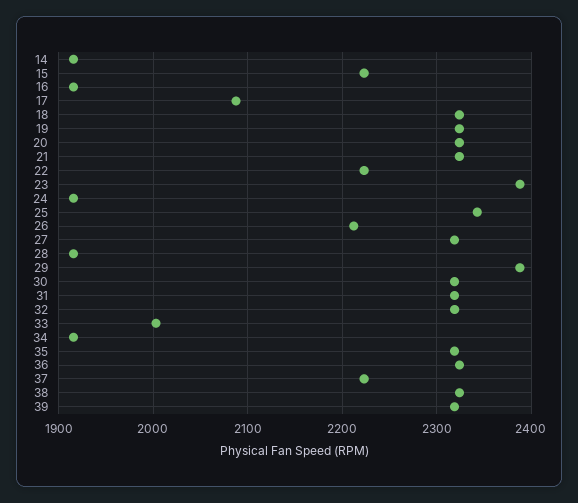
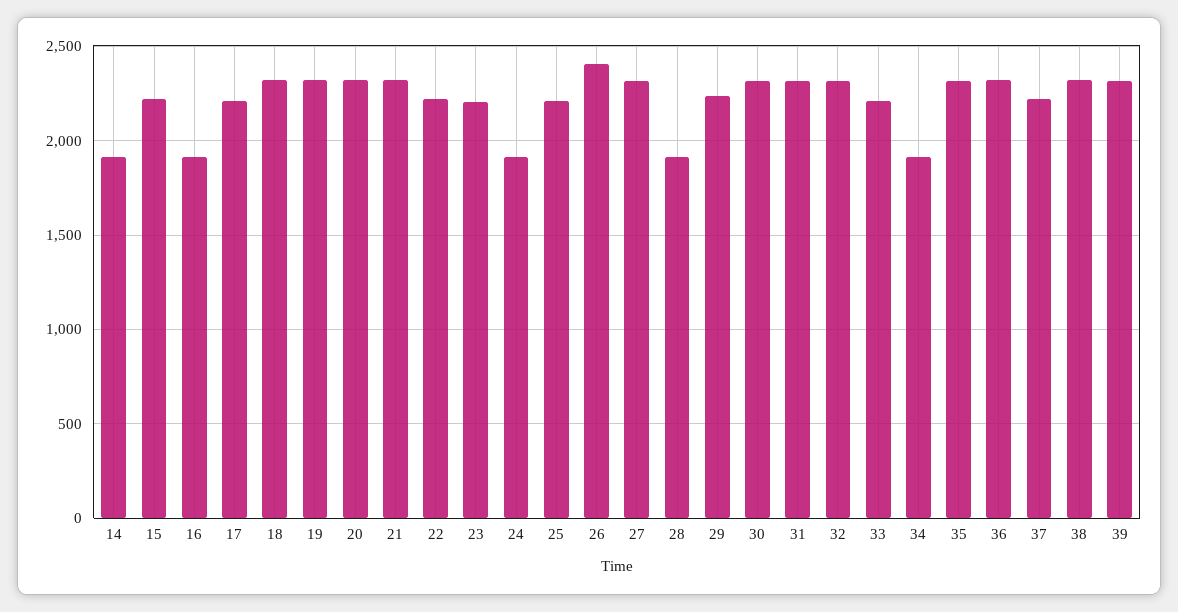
17: 2090 -> 2200
23: 2390 -> 2200
25: 2340 -> 2200
26: 2210 -> 2400
29: 2390 -> 2250
33: 2000 -> 2200

